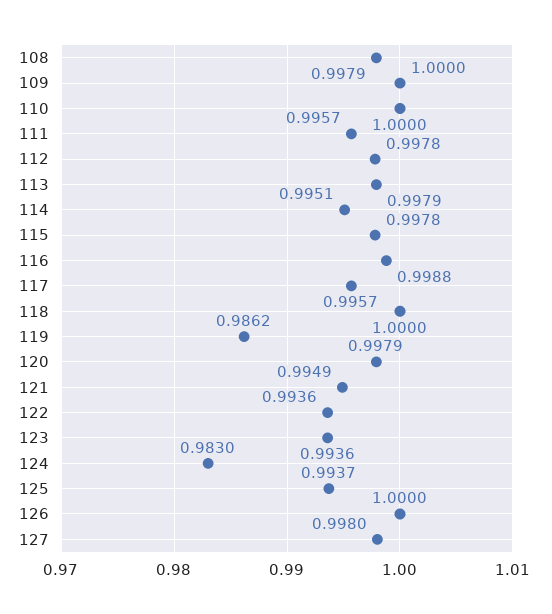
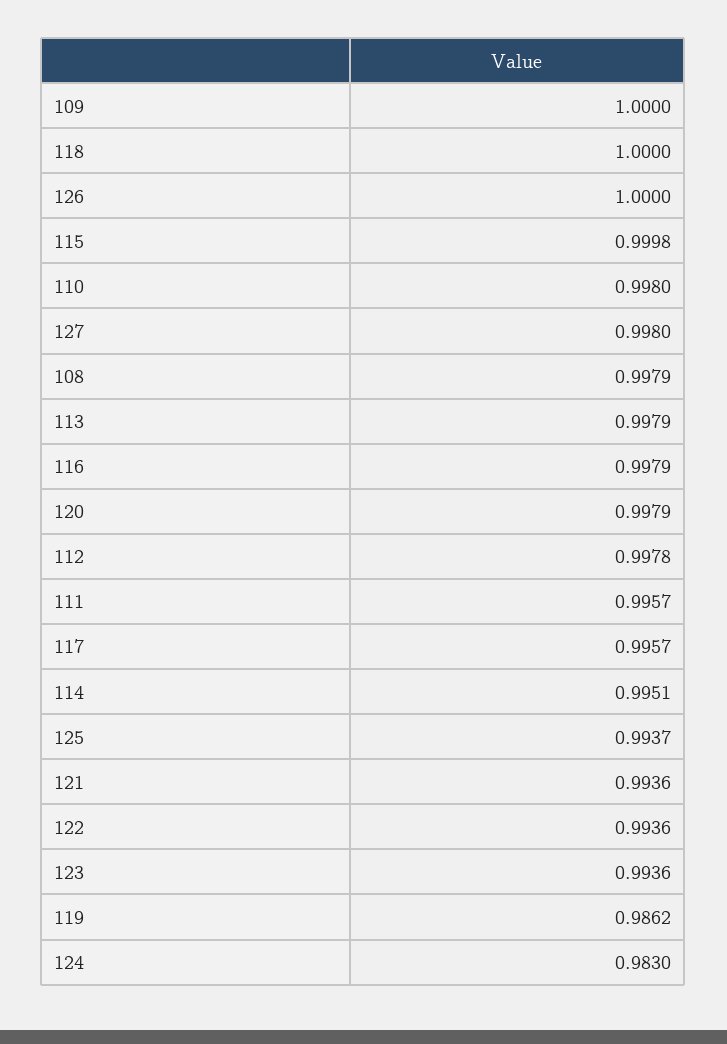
110: 1 -> 0.998
115: 0.9978 -> 0.9998
116: 0.9988 -> 0.9979
121: 0.9949 -> 0.9936

